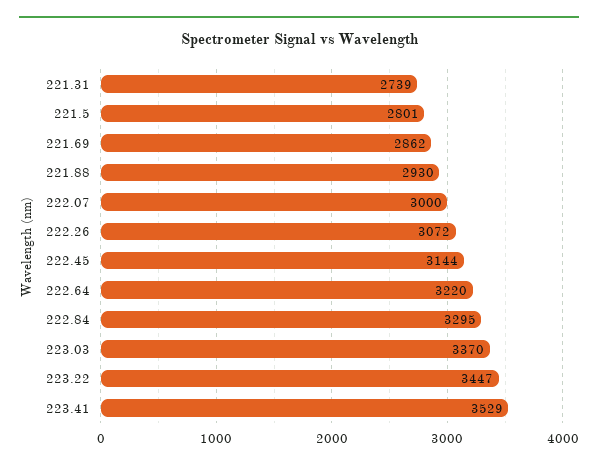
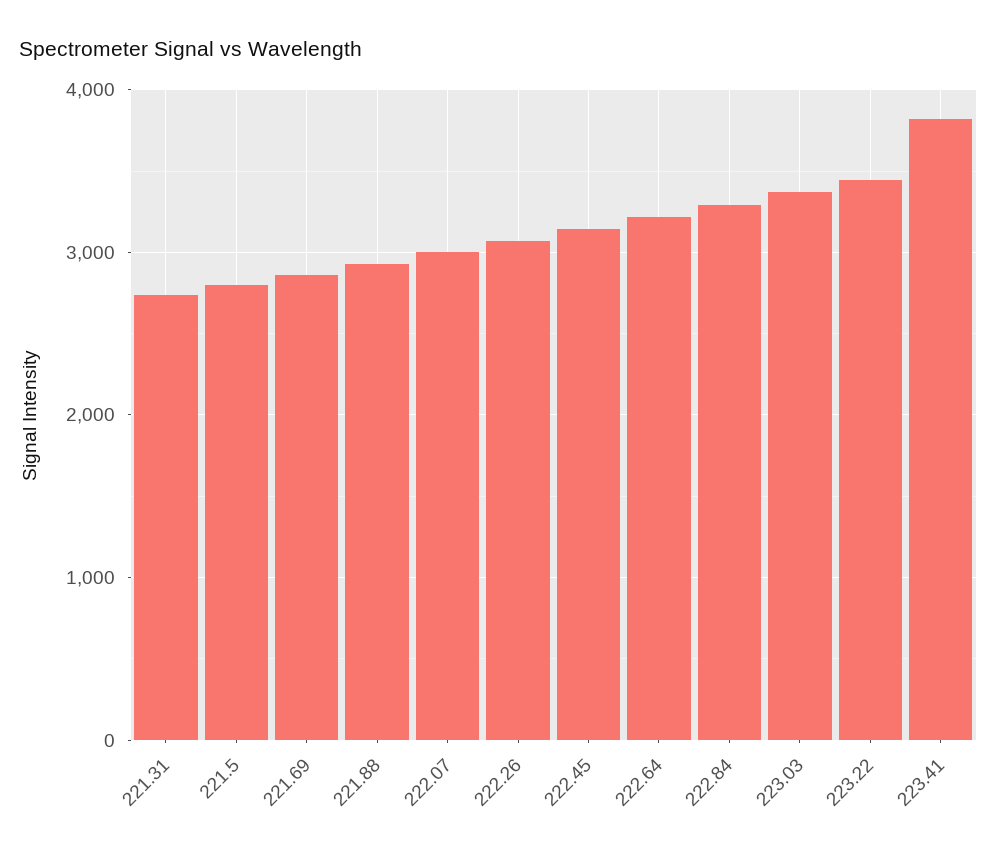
223.41: 3529 -> 3800

